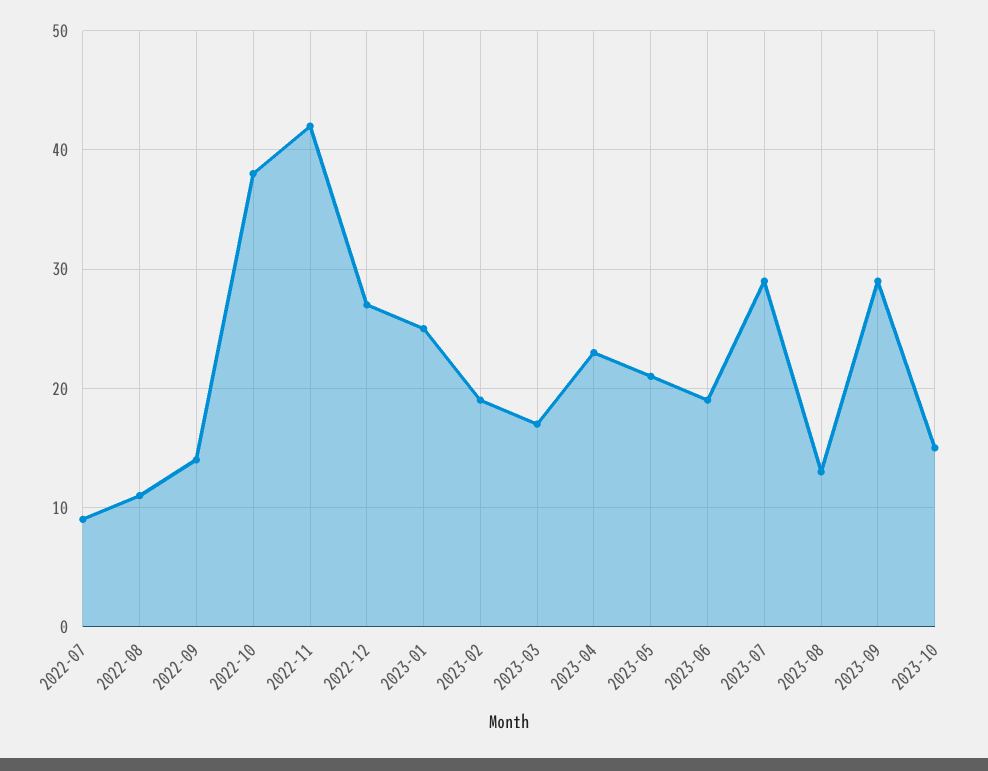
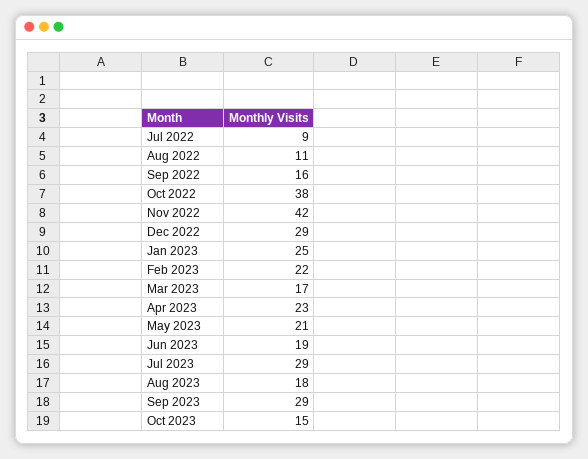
2022-09: 14 -> 16
2022-12: 27 -> 29
2023-02: 19 -> 22
2023-08: 13 -> 18

